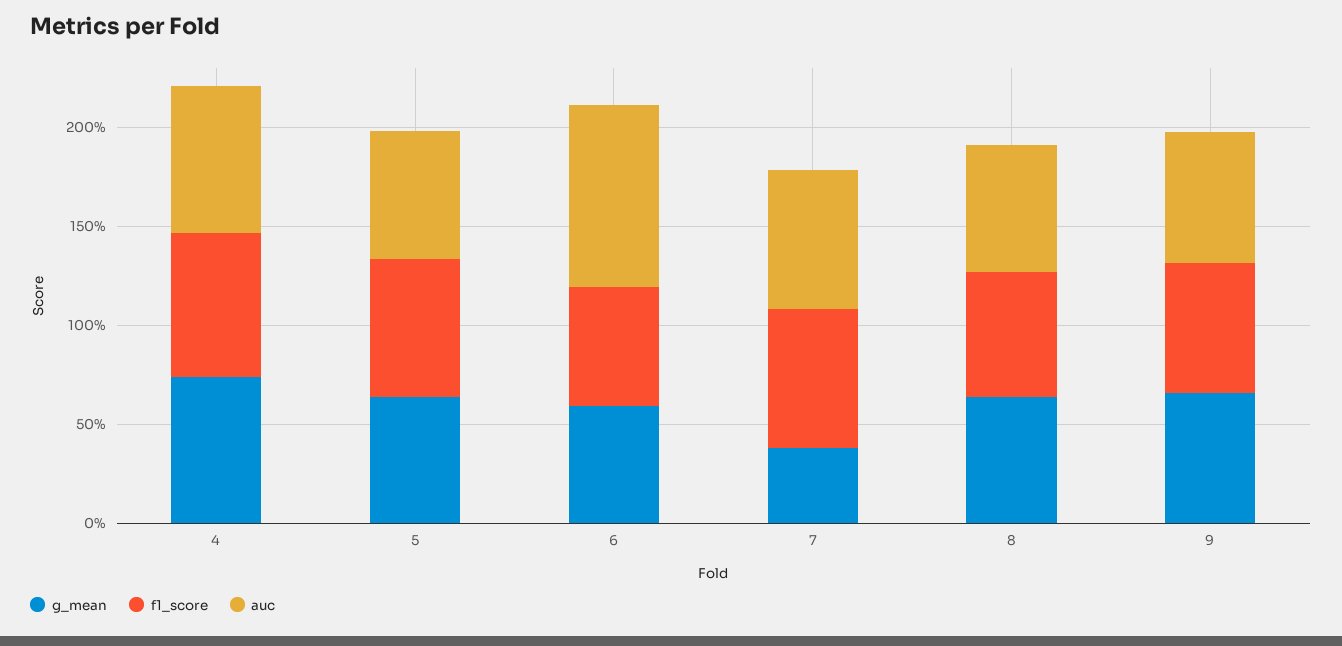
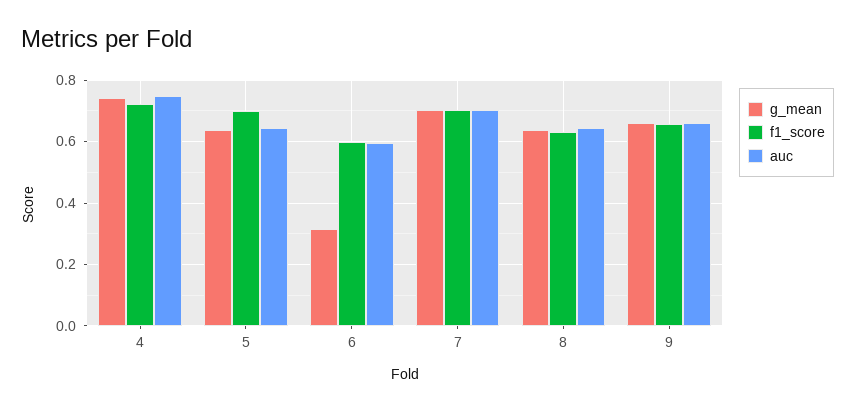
g_mean, 6: 0.6 -> 0.32
auc, 6: 0.9 -> 0.6
g_mean, 7: 0.4 -> 0.7

